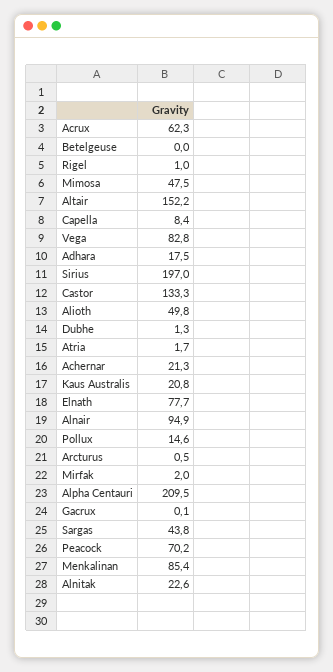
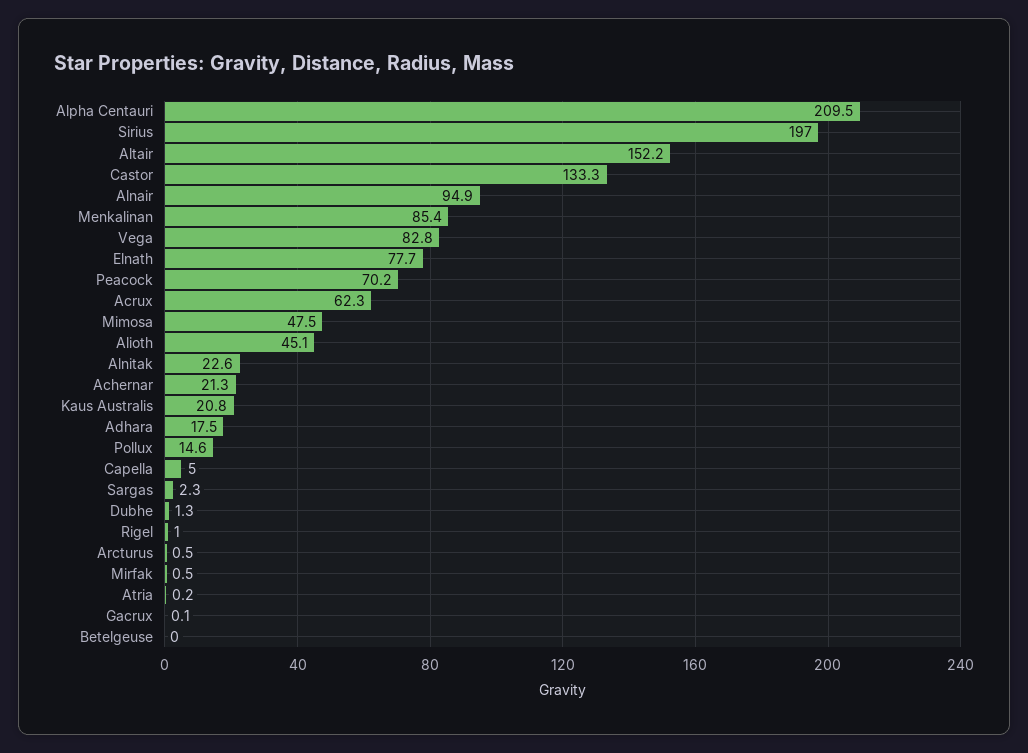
Capella: 8.4 -> 5
Alioth: 49.8 -> 45.1
Atria: 1.7 -> 0.2
Mirfak: 2 -> 0.5
Sargas: 43.8 -> 2.3

